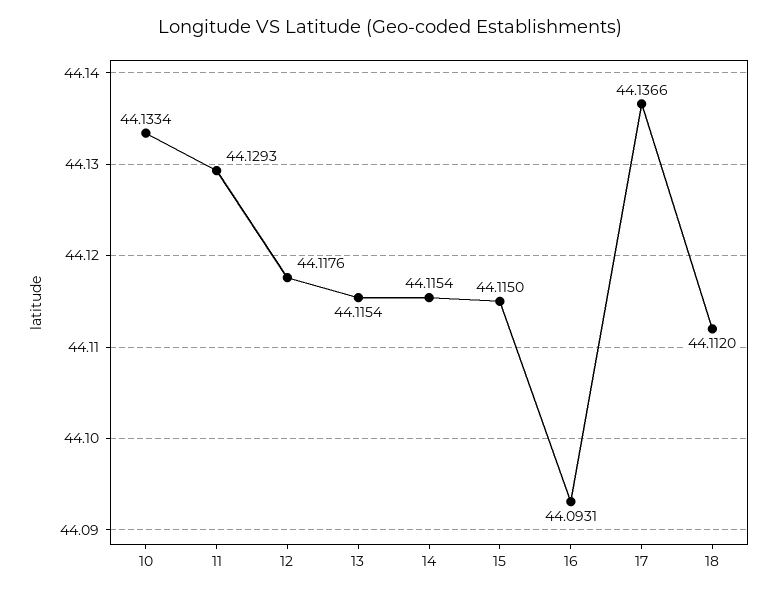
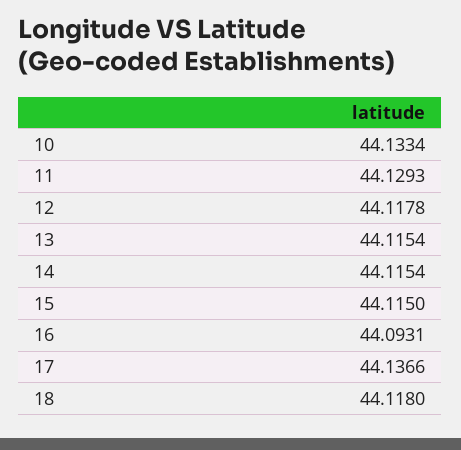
12: 44.1176 -> 44.1178
18: 44.112 -> 44.118

